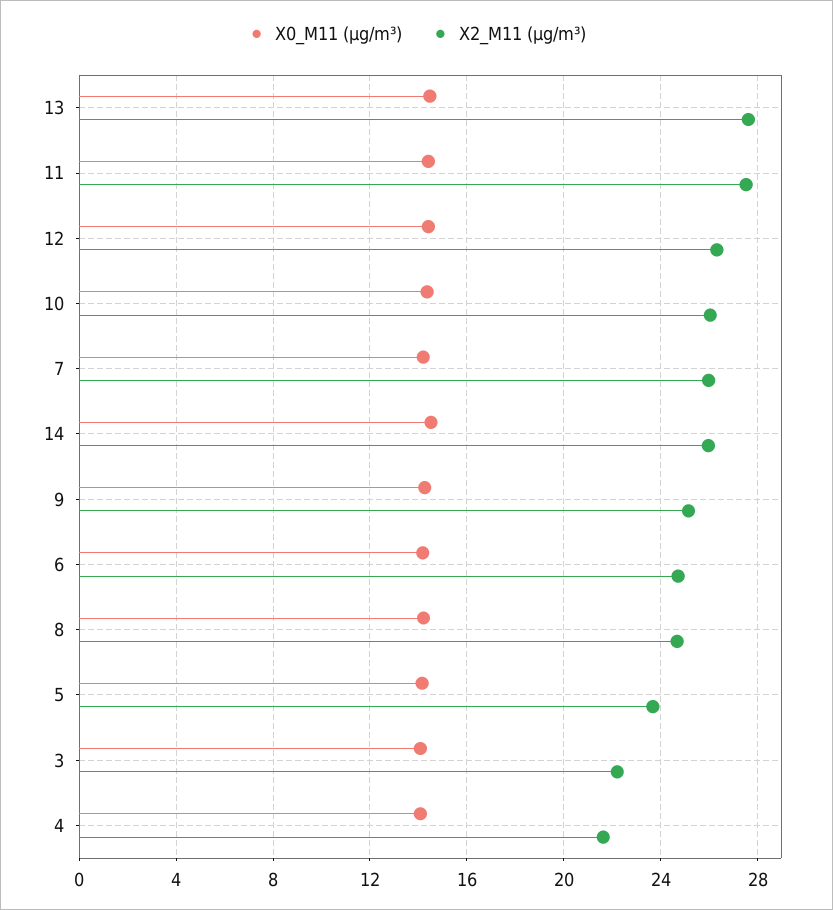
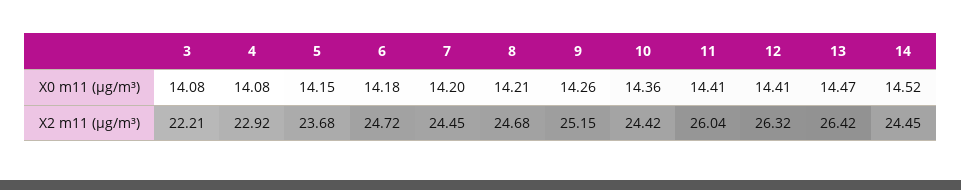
X2_M11 (μg/m³), 13: 27.5 -> 26.42
X2_M11 (μg/m³), 11: 27.5 -> 26.04
X2_M11 (μg/m³), 10: 26 -> 24.42
X2_M11 (μg/m³), 7: 26 -> 24.45
X2_M11 (μg/m³), 14: 26 -> 24.45
X2_M11 (μg/m³), 4: 21.5 -> 22.92

